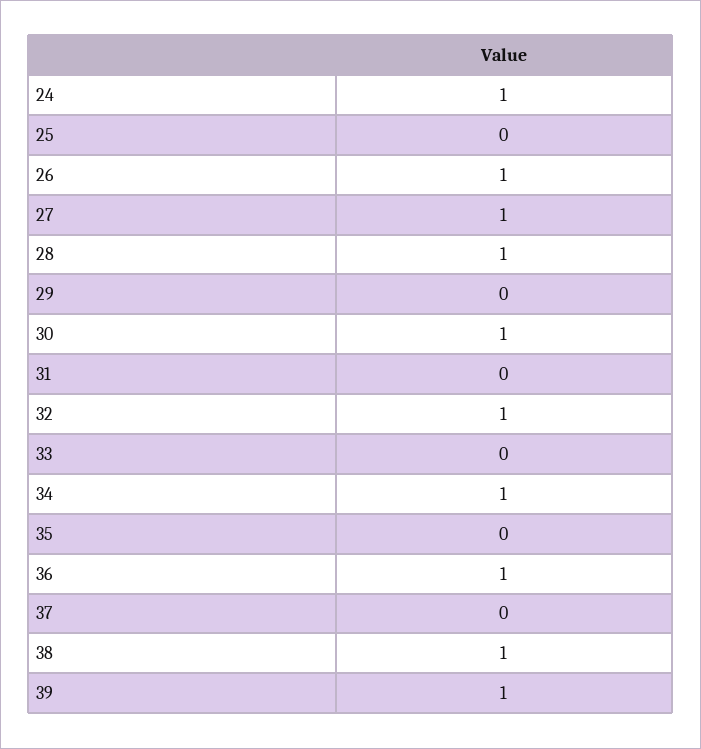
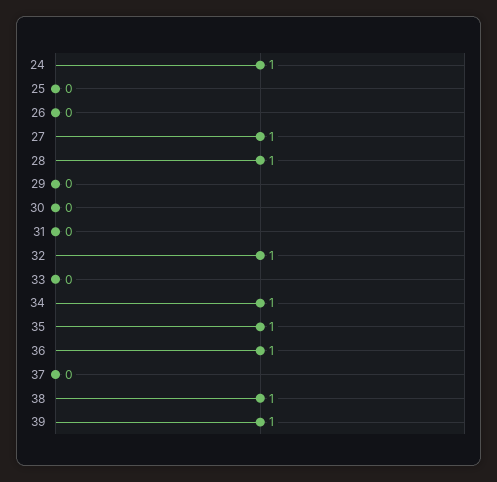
26: 1 -> 0
30: 1 -> 0
35: 0 -> 1

